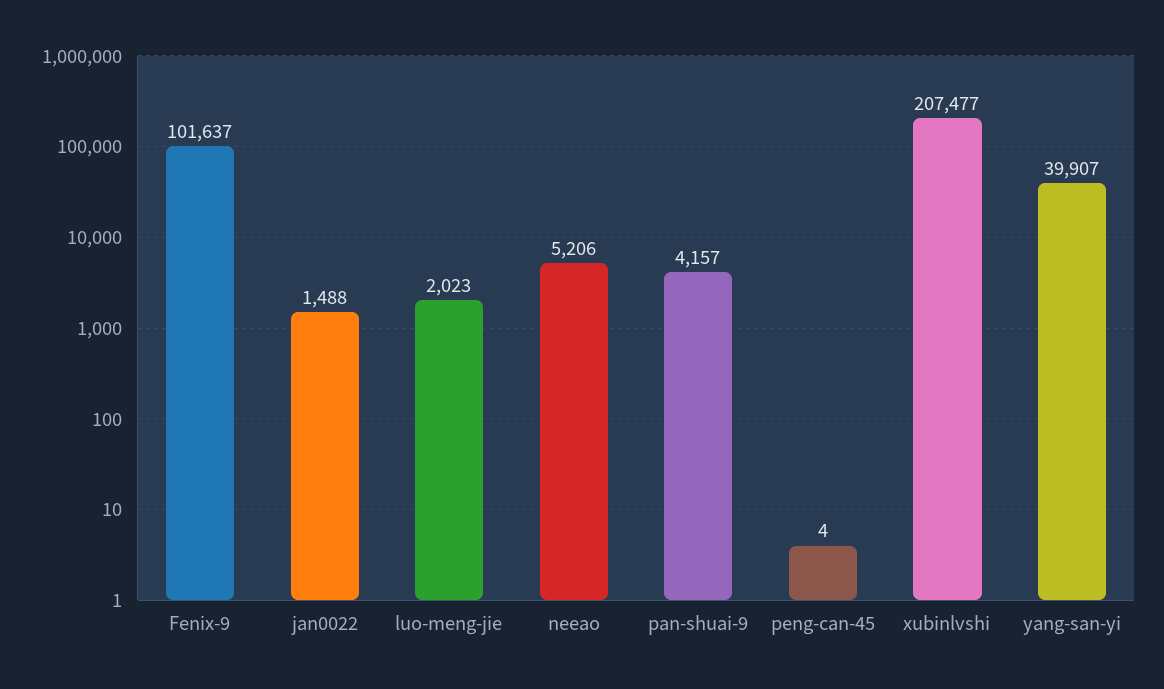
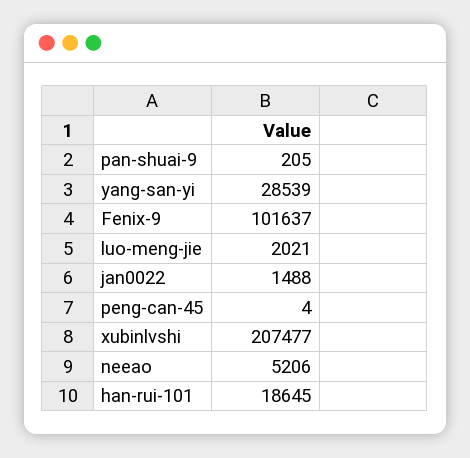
luo-meng-jie: 2023 -> 2021
pan-shuai-9: 4157 -> 205
yang-san-yi: 39907 -> 28539
han-rui-101: none -> 18645

